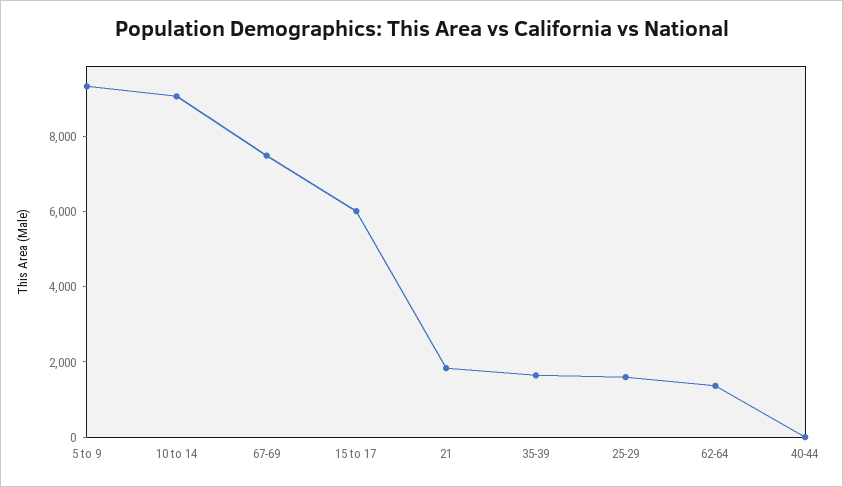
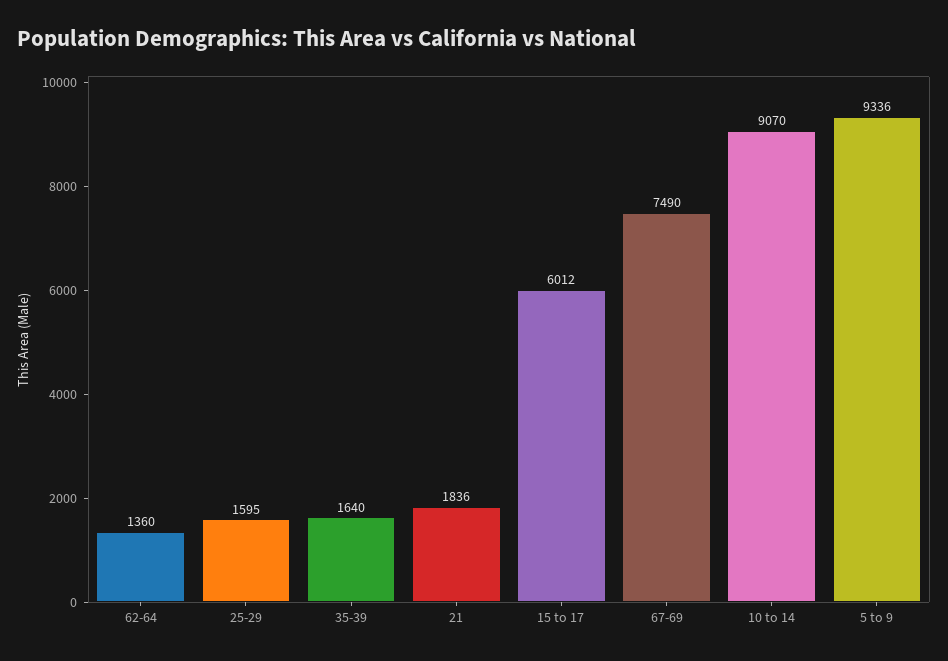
40-44: 0 -> none

